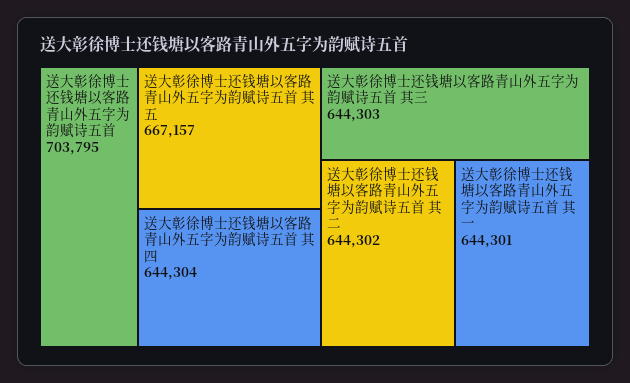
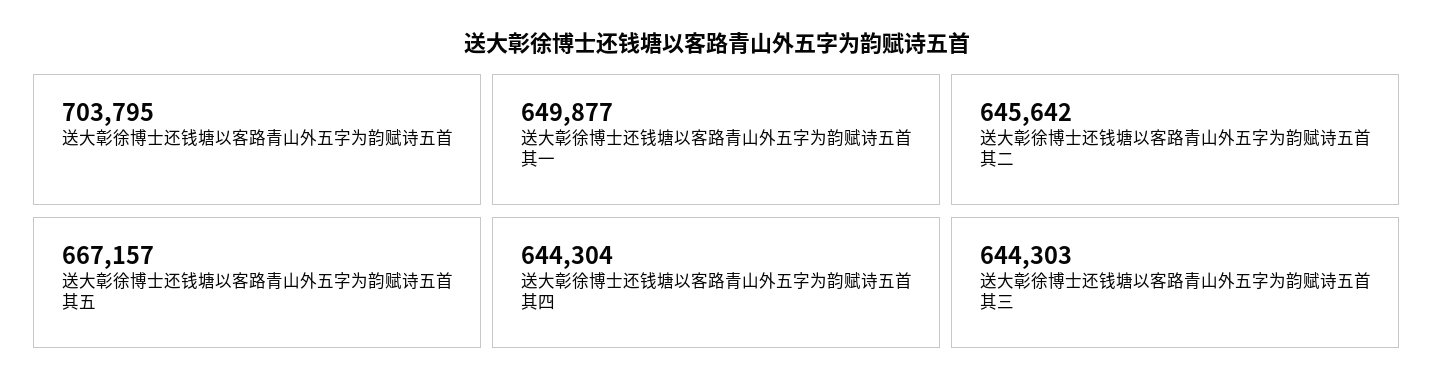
送大彰徐博士还钱塘以客路青山外五字为韵赋诗五首 其二: 644302 -> 645642
送大彰徐博士还钱塘以客路青山外五字为韵赋诗五首 其一: 644301 -> 649877

